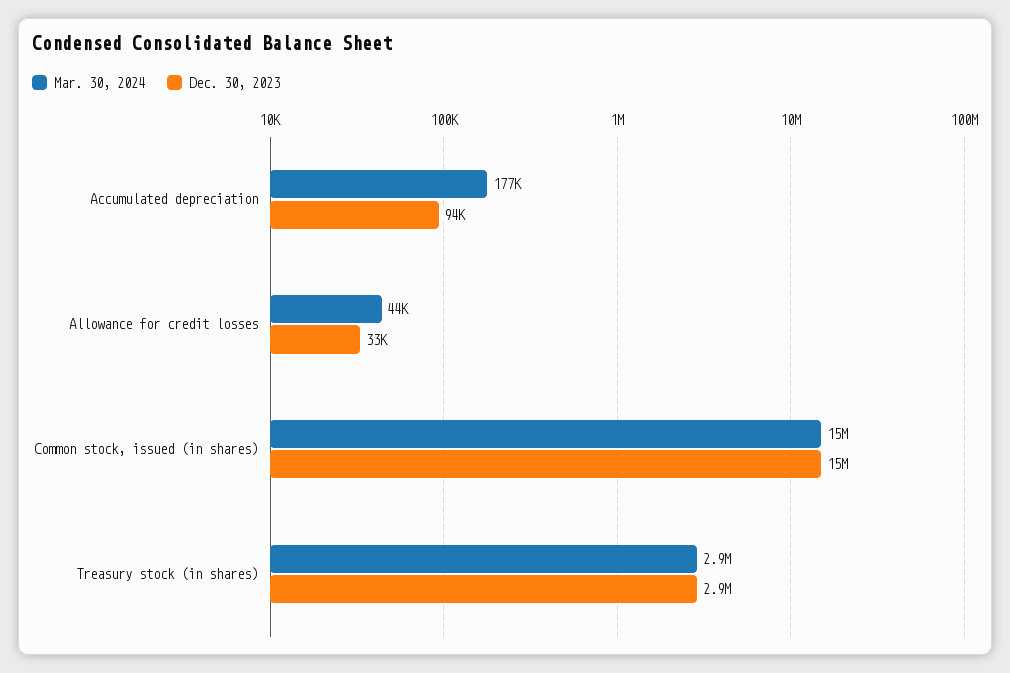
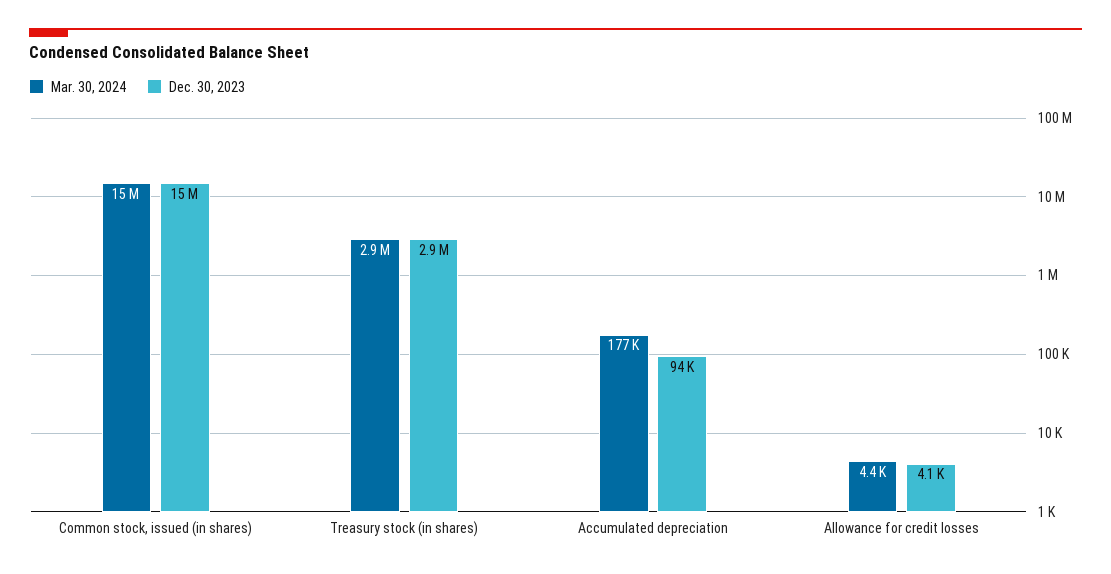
Mar. 30, 2024, Allowance for credit losses: 44000 -> 4400
Dec. 30, 2023, Allowance for credit losses: 33000 -> 4100

